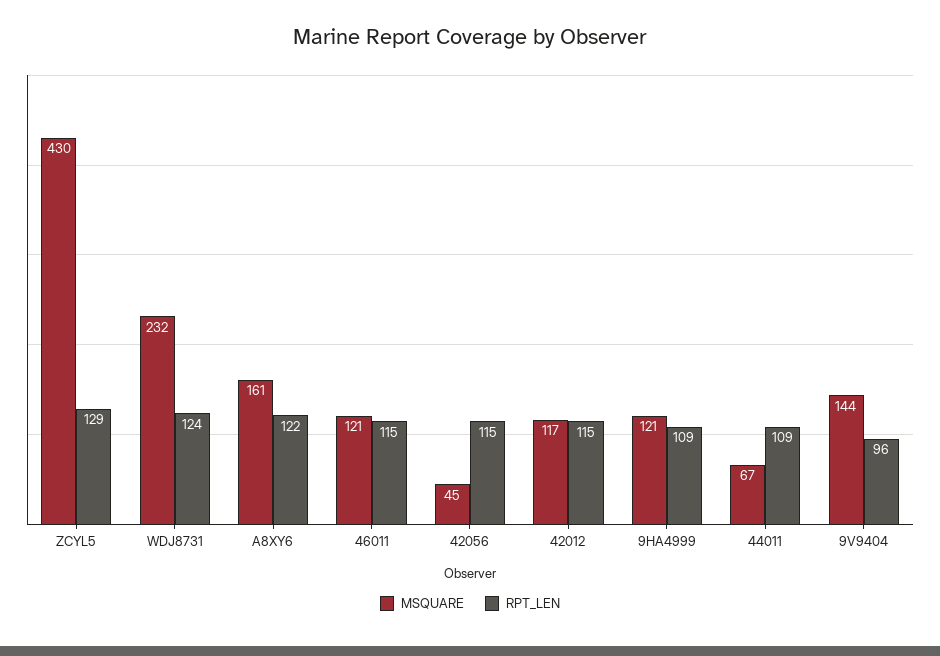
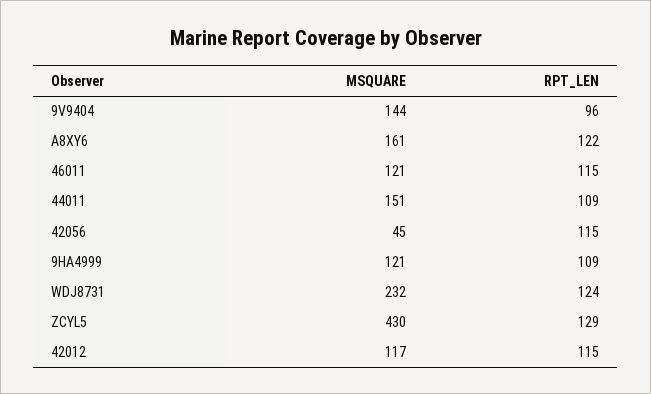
MSQUARE, 44011: 67 -> 151

